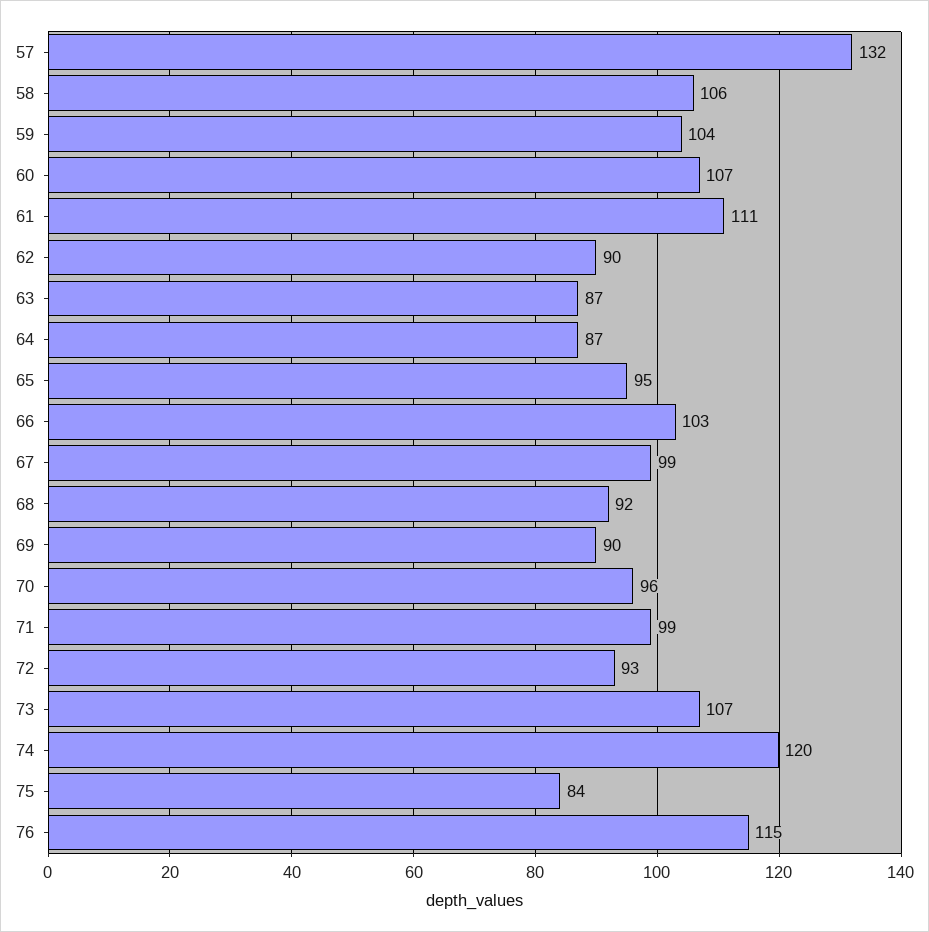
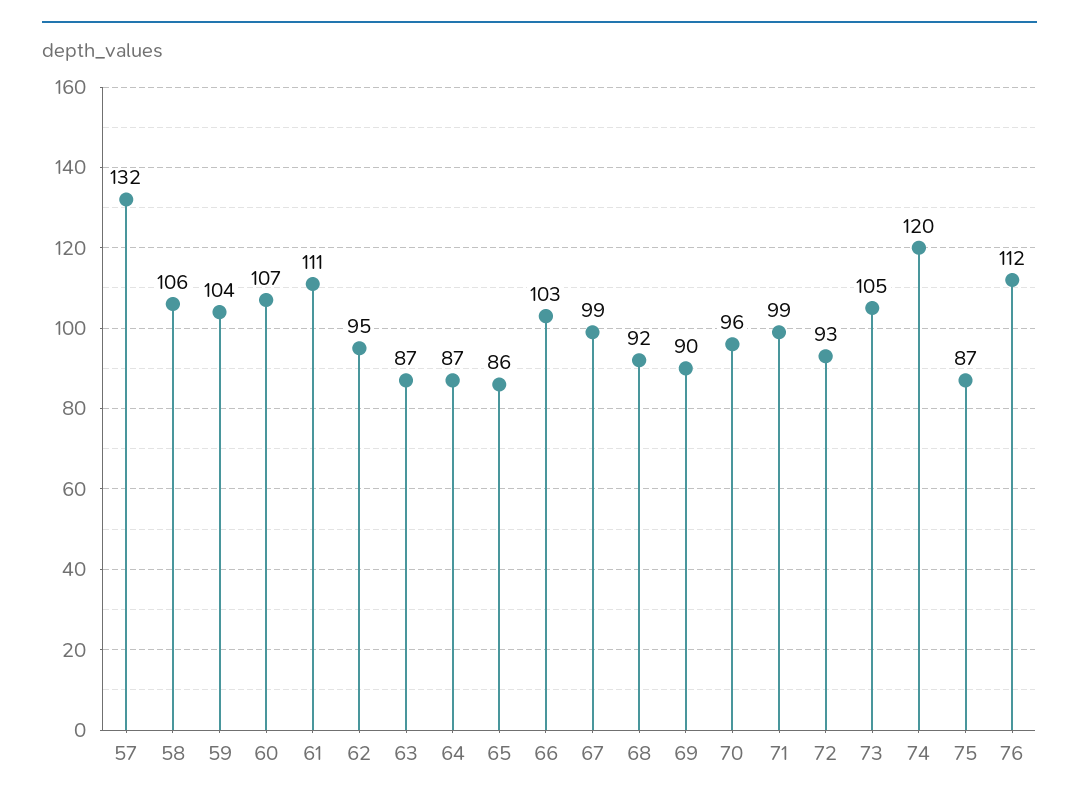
62: 90 -> 95
65: 95 -> 86
73: 107 -> 105
75: 84 -> 87
76: 115 -> 112

